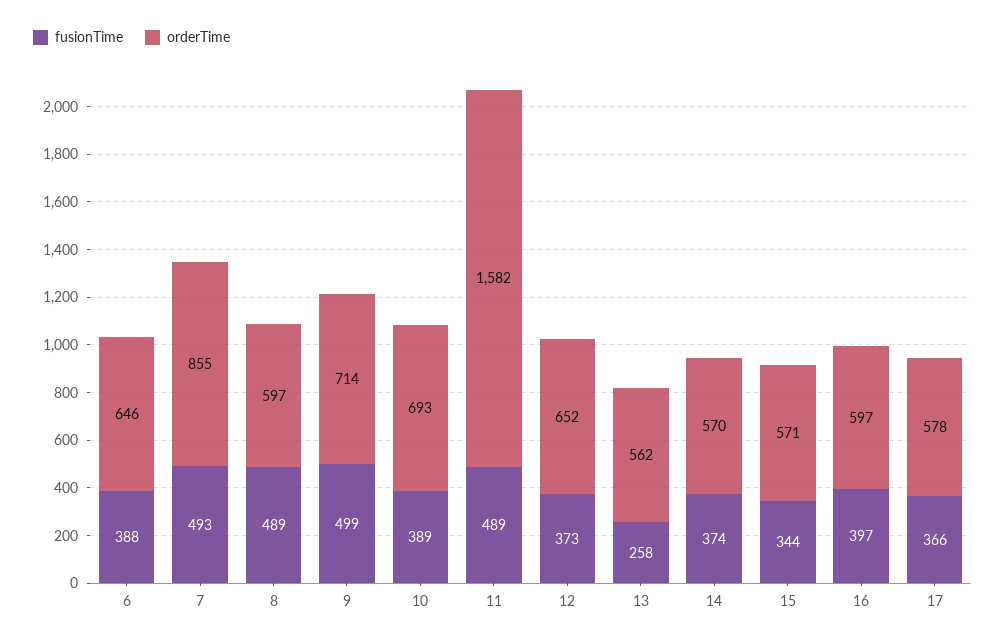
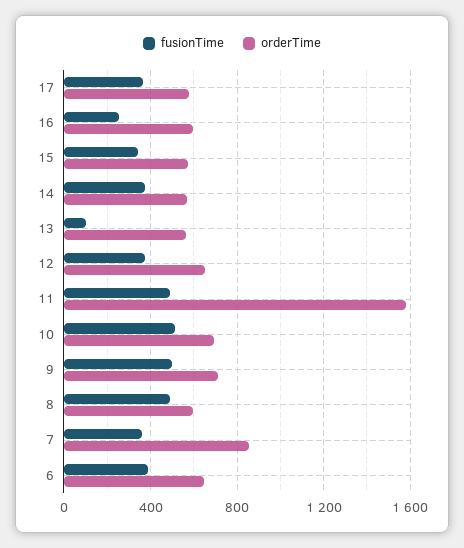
fusionTime, 7: 493 -> 350
fusionTime, 10: 389 -> 500
fusionTime, 13: 258 -> 100
fusionTime, 16: 397 -> 250

